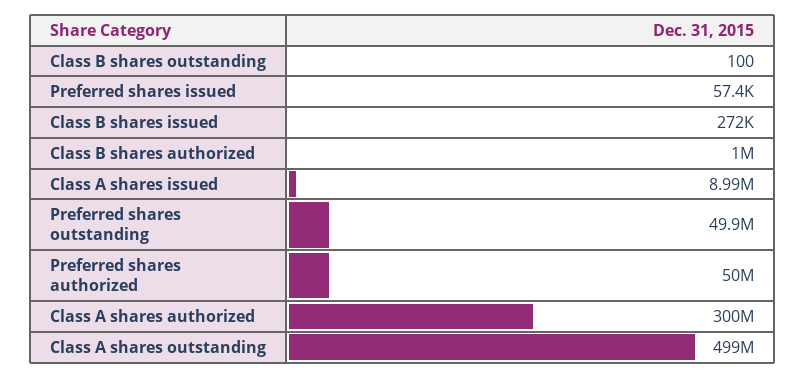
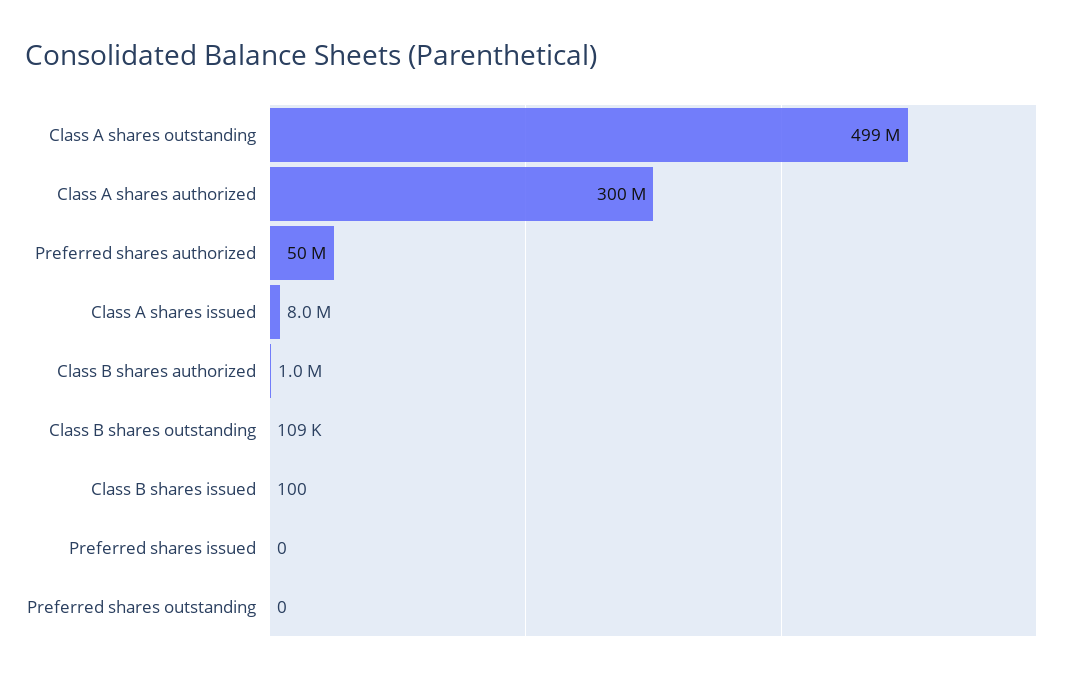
Class B shares outstanding: 100 -> 109000
Preferred shares issued: 57400 -> 0
Class B shares issued: 272000 -> 100
Class A shares issued: 8990000 -> 8000000
Preferred shares outstanding: 49900000 -> 0

